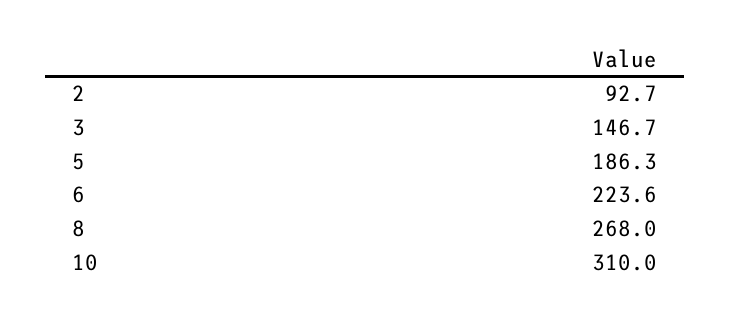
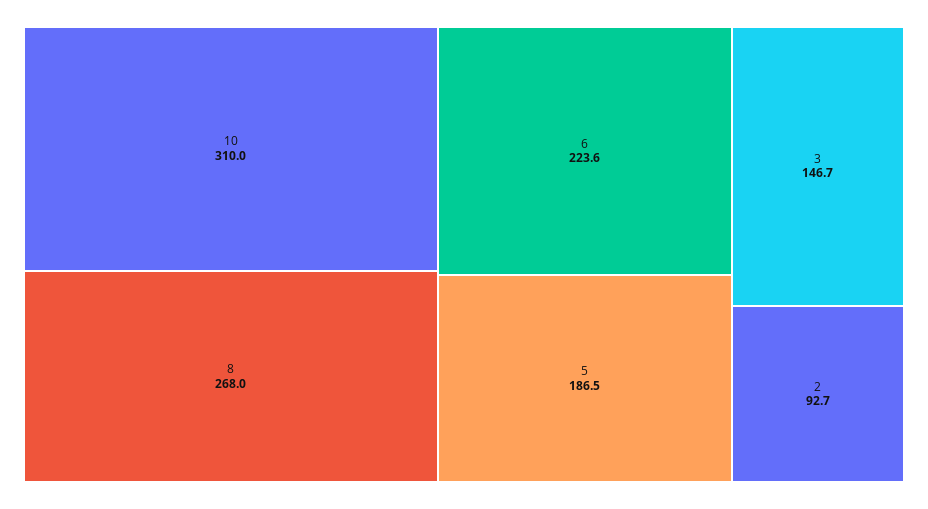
5: 186.3 -> 186.5

